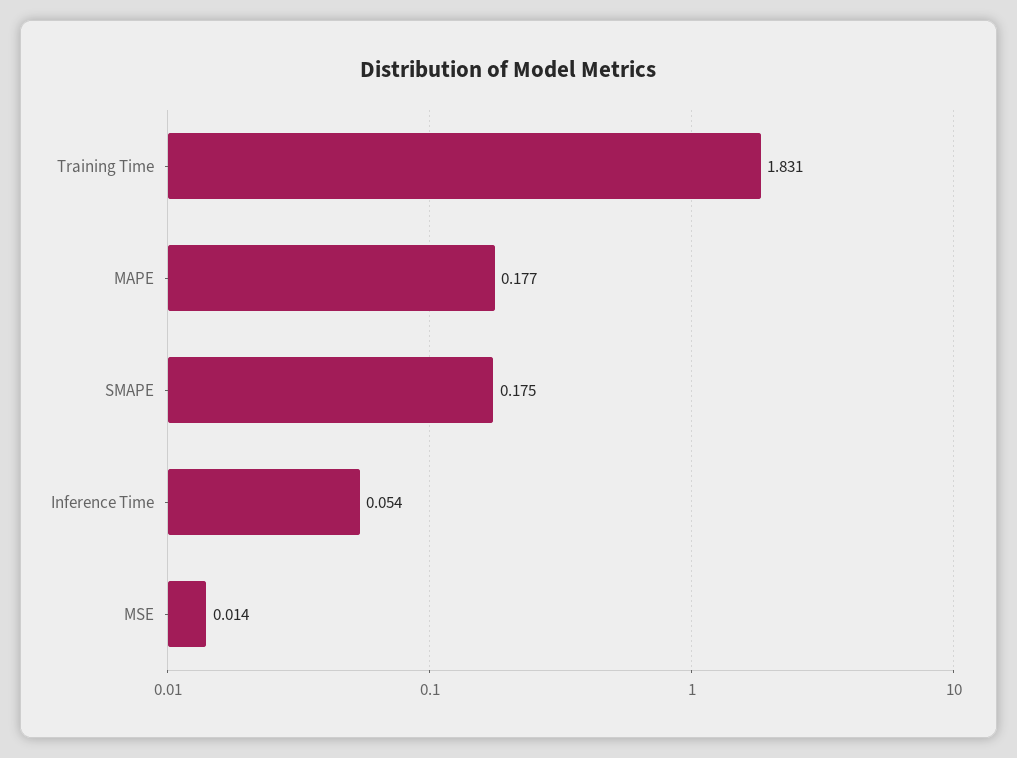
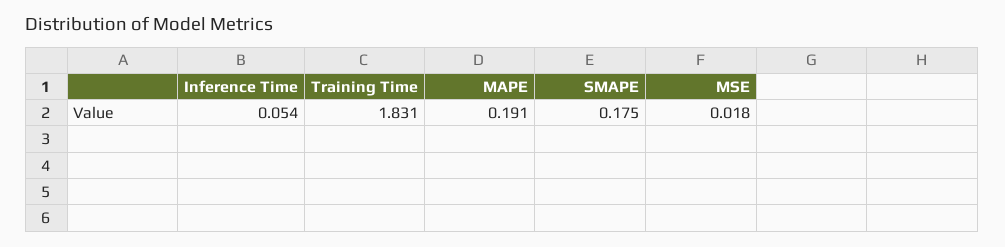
MAPE: 0.177 -> 0.191
MSE: 0.014 -> 0.018

